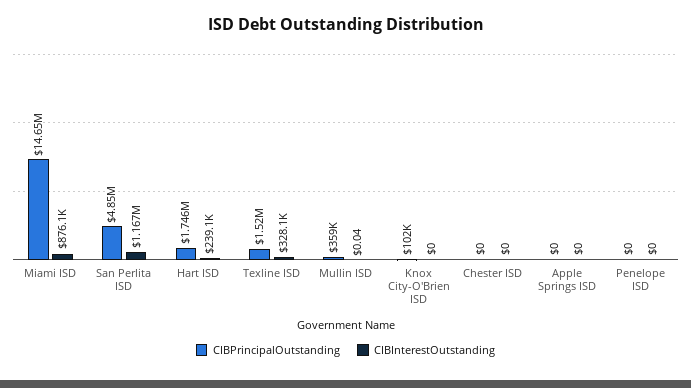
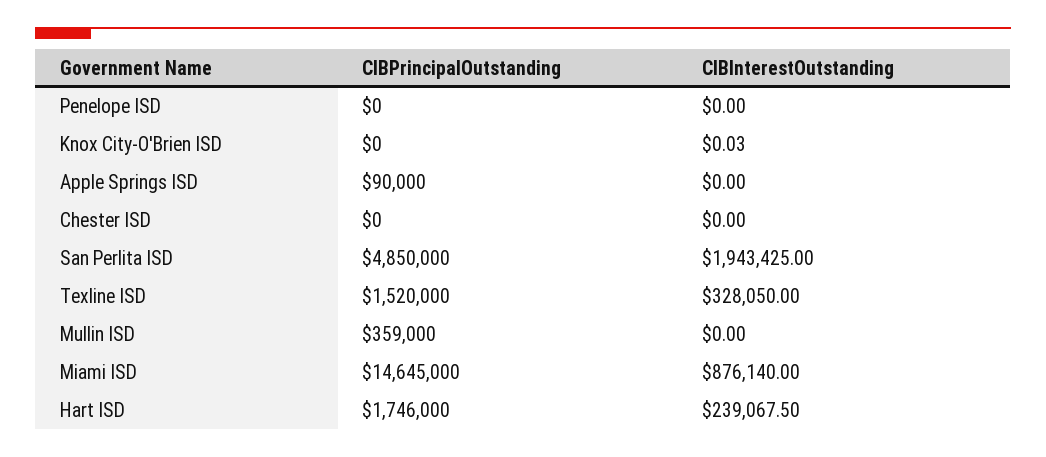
CIBInterestOutstanding, San Perlita ISD: 1167000 -> 1943425
CIBInterestOutstanding, Mullin ISD: 0.04 -> 0
CIBPrincipalOutstanding, Knox City-O'Brien ISD: 102000 -> 0
CIBInterestOutstanding, Knox City-O'Brien ISD: 0 -> 0.03
CIBPrincipalOutstanding, Apple Springs ISD: 0 -> 90000

